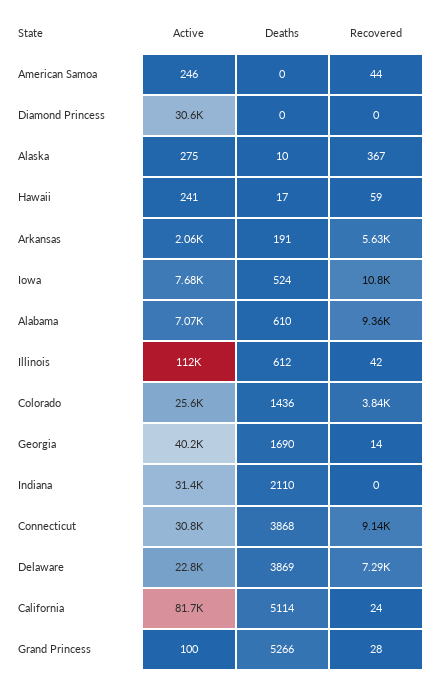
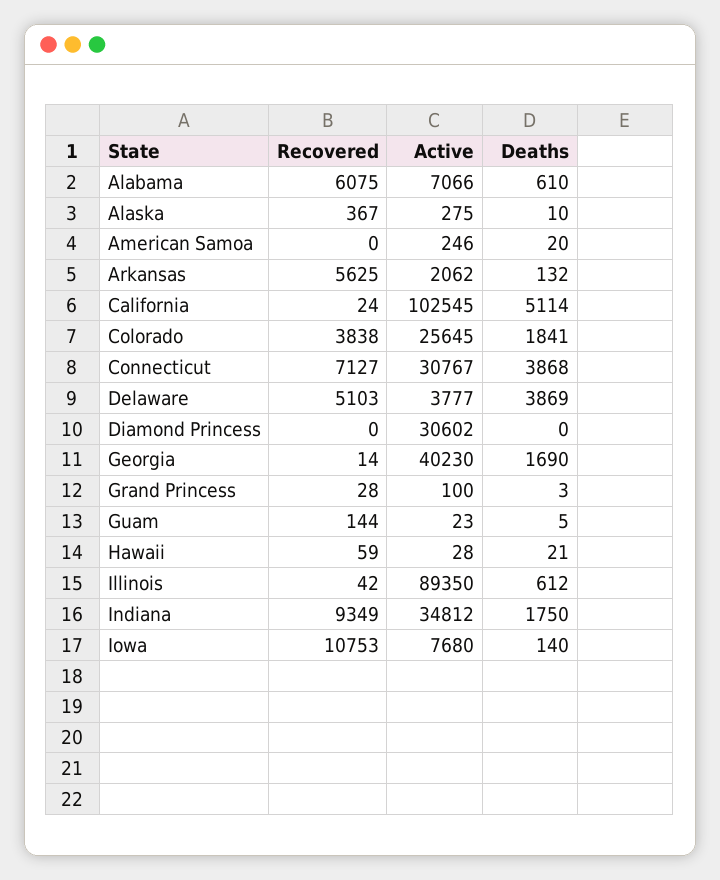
Deaths, American Samoa: 0 -> 20
Recovered, American Samoa: 44 -> 0
Active, Hawaii: 241 -> 28
Deaths, Hawaii: 17 -> 21
Deaths, Arkansas: 191 -> 132
Deaths, Iowa: 524 -> 140
Recovered, Alabama: 9360 -> 6075
Active, Illinois: 112000 -> 89350
Deaths, Colorado: 1436 -> 1841
Active, Indiana: 31400 -> 34812
Deaths, Indiana: 2110 -> 1750
Recovered, Indiana: 0 -> 9349
Recovered, Connecticut: 9140 -> 7127
Active, Delaware: 22800 -> 3777
Recovered, Delaware: 7290 -> 5103
Active, California: 81700 -> 102545
Deaths, Grand Princess: 5266 -> 3
Recovered, Guam: none -> 144
Active, Guam: none -> 23
Deaths, Guam: none -> 5

